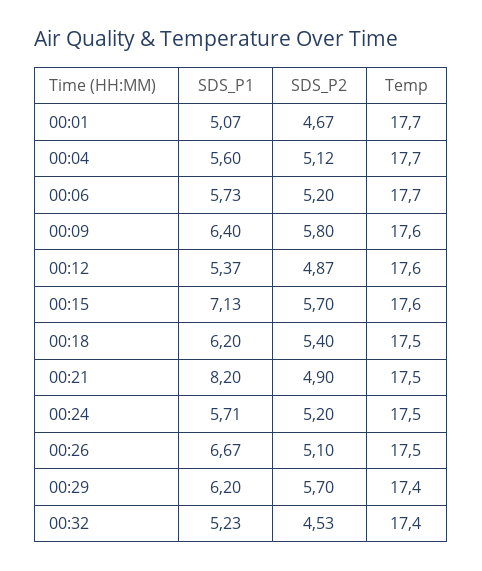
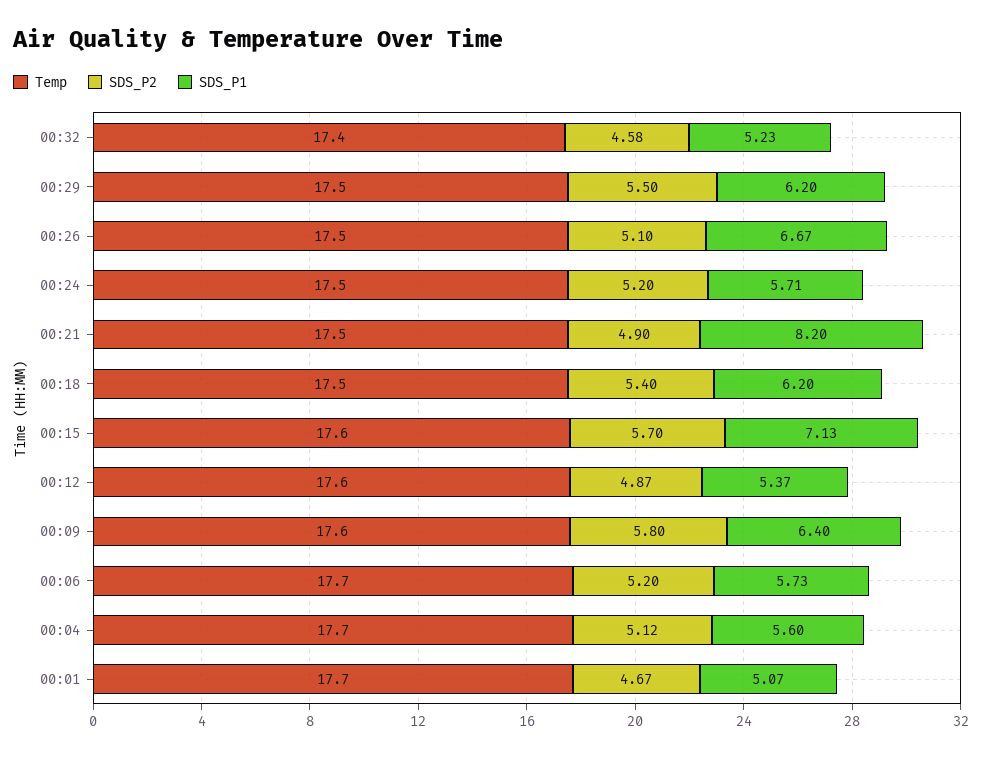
SDS_P2, 00:29: 5.7 -> 5.5
Temp, 00:29: 17.4 -> 17.5
SDS_P2, 00:32: 4.53 -> 4.58

